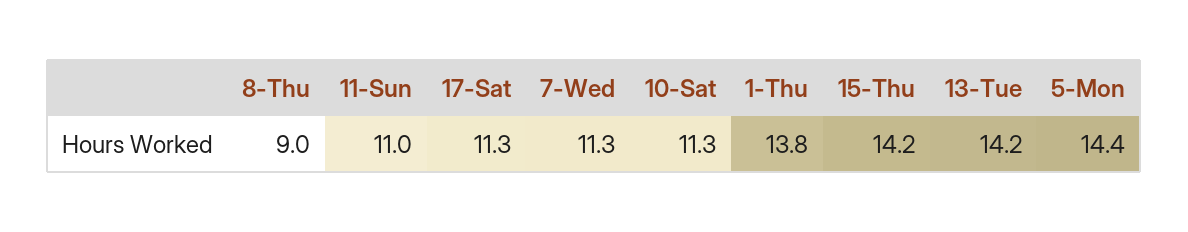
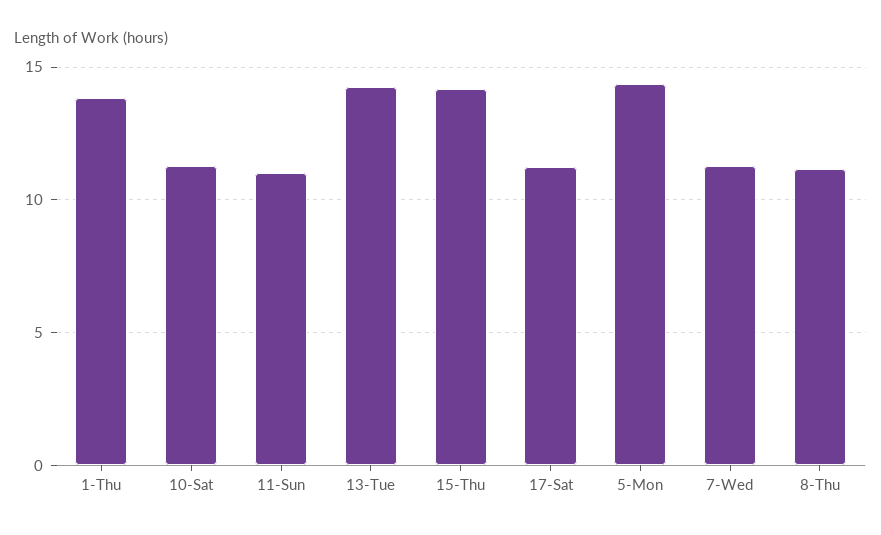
8-Thu: 9 -> 11

